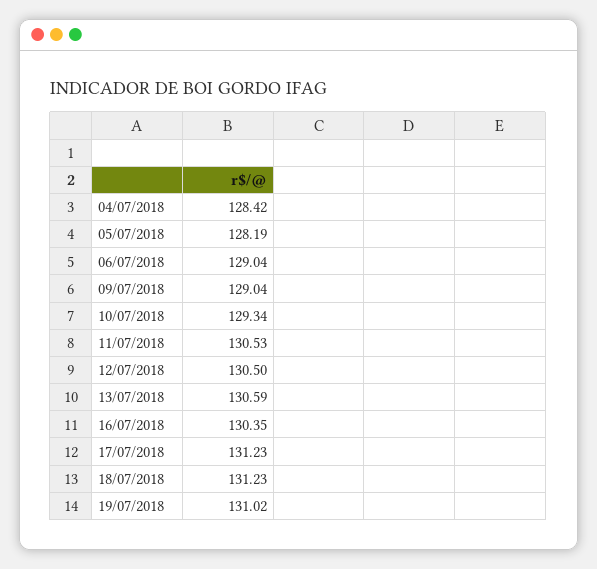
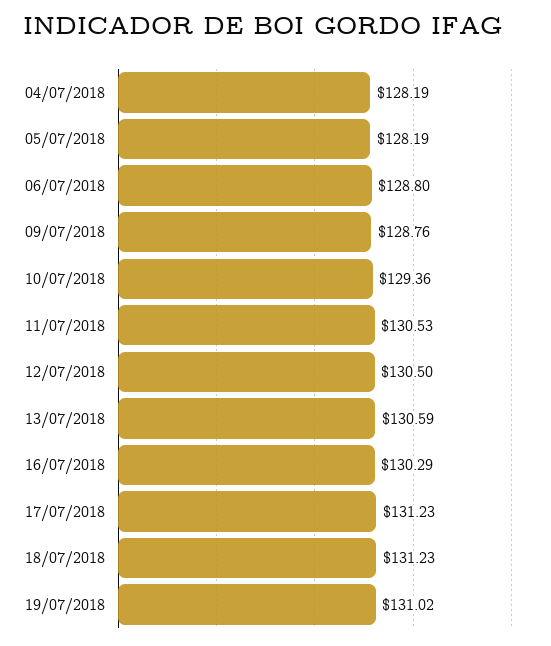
04/07/2018: 128.42 -> 128.19
06/07/2018: 129.04 -> 128.8
09/07/2018: 129.04 -> 128.76
10/07/2018: 129.34 -> 129.36
16/07/2018: 130.35 -> 130.29

